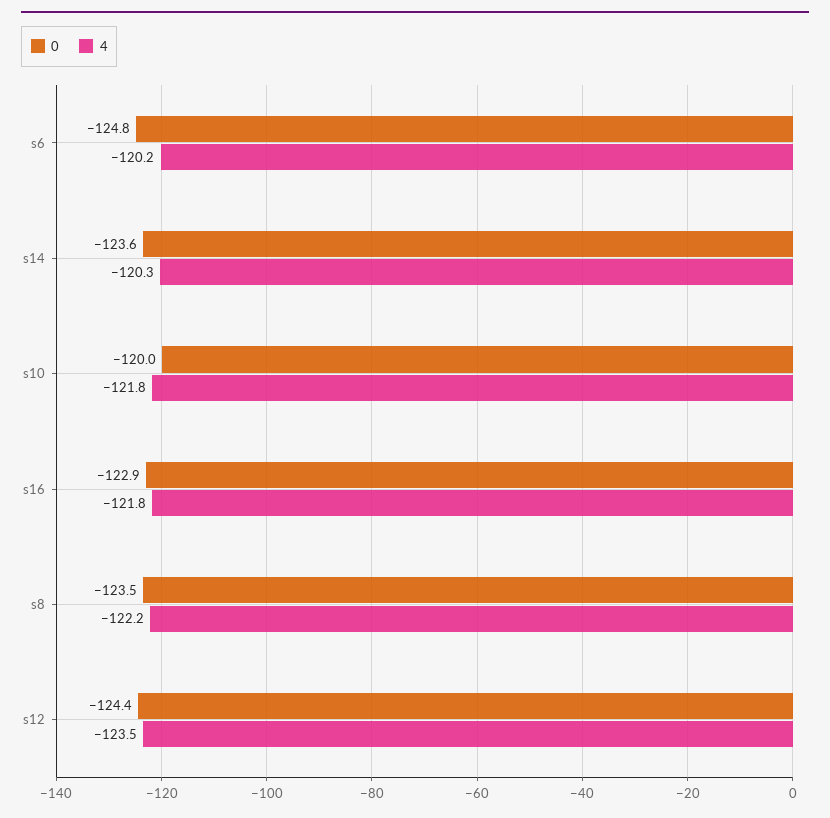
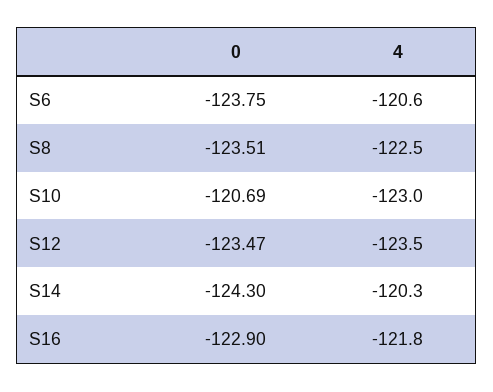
0, s6: -124.8 -> -123.75
4, s6: -120.2 -> -120.6
0, s14: -123.6 -> -124.3
0, s10: -120 -> -120.69
4, s10: -121.8 -> -123
4, s8: -122.2 -> -122.5
0, s12: -124.4 -> -123.47

